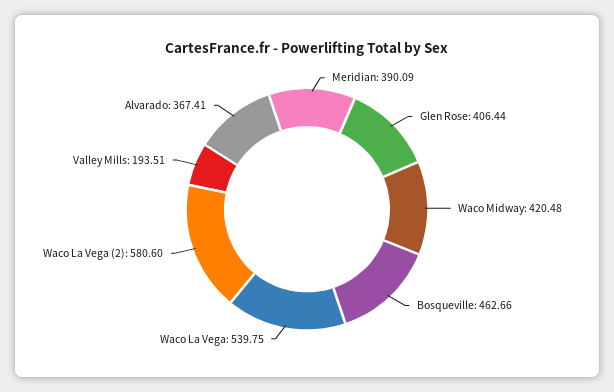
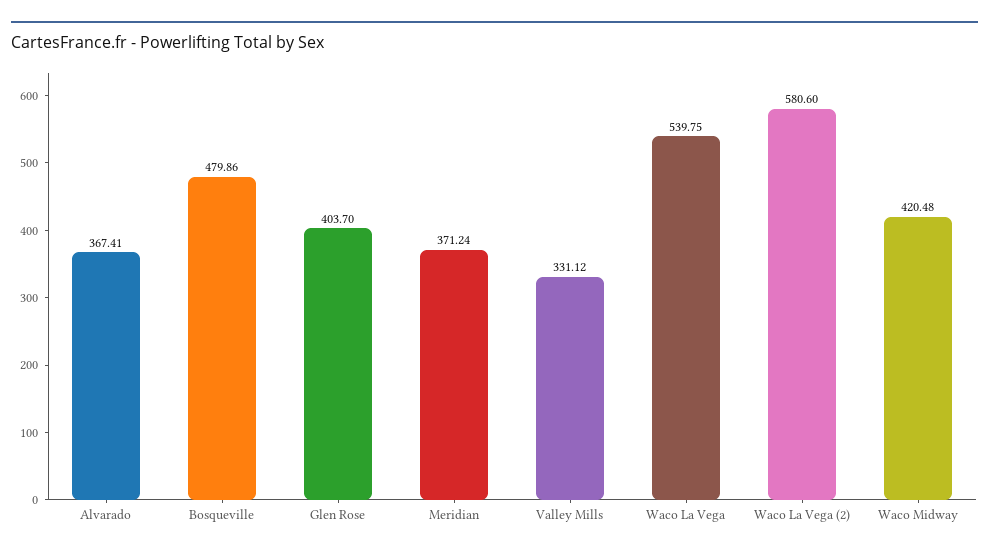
Meridian: 390.09 -> 371.24
Glen Rose: 406.44 -> 403.7
Bosqueville: 462.66 -> 479.86
Valley Mills: 193.51 -> 331.12

